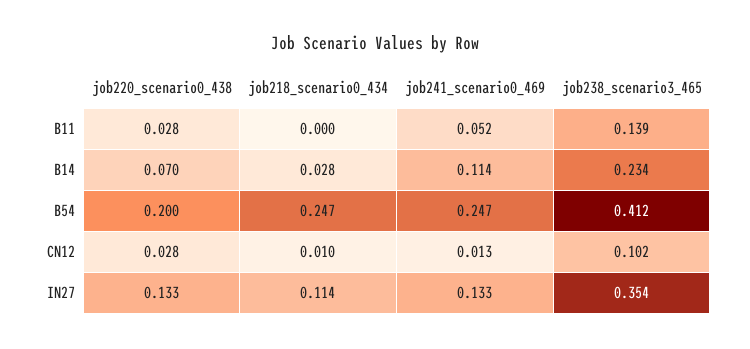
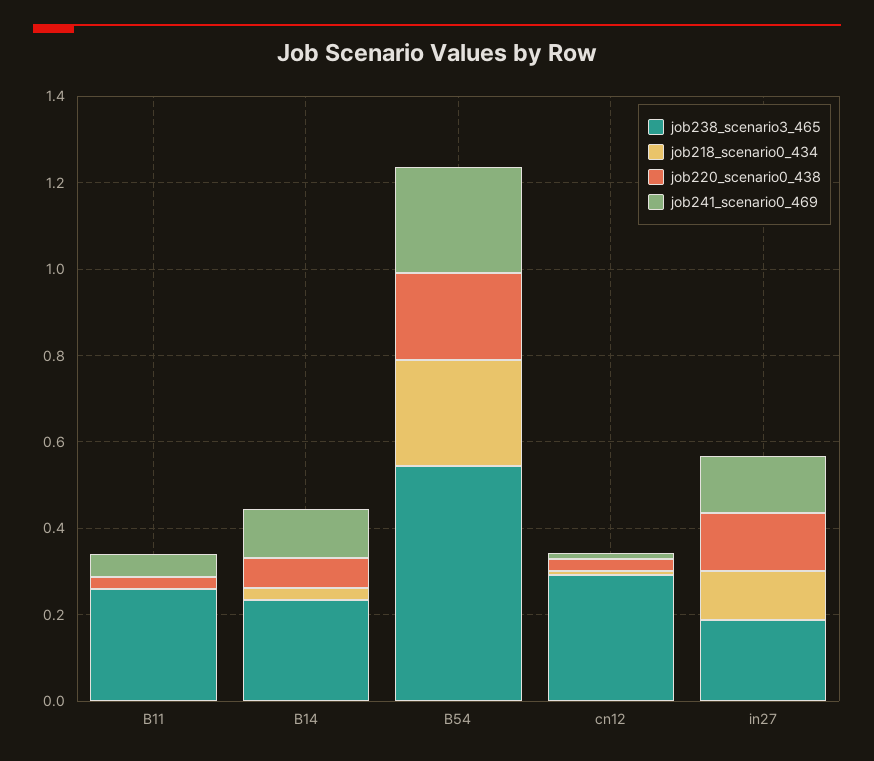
job238_scenario3_465, B11: 0.139 -> 0.25
job238_scenario3_465, B54: 0.412 -> 0.55
job238_scenario3_465, CN12: 0.102 -> 0.3
job238_scenario3_465, IN27: 0.354 -> 0.2

